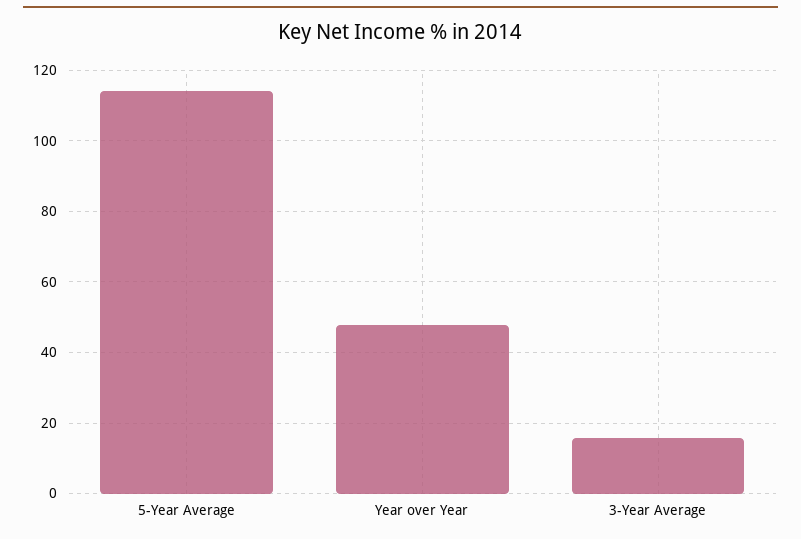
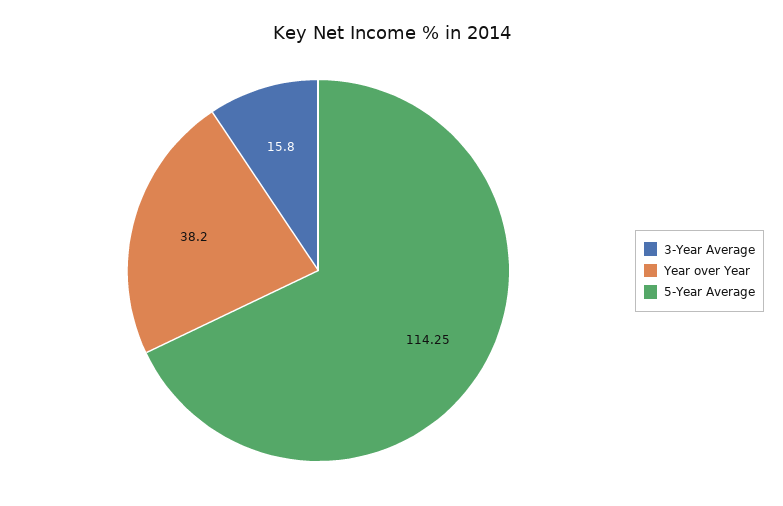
Year over Year: 48 -> 38.2

